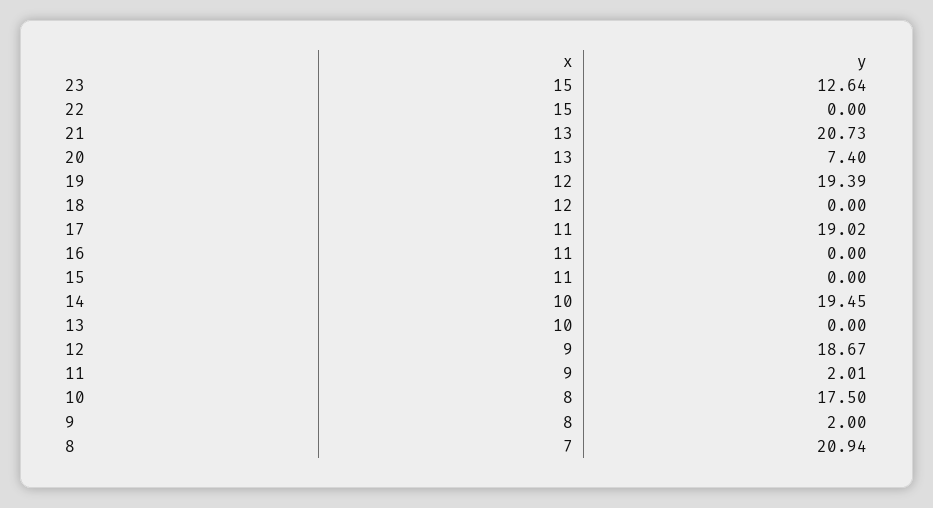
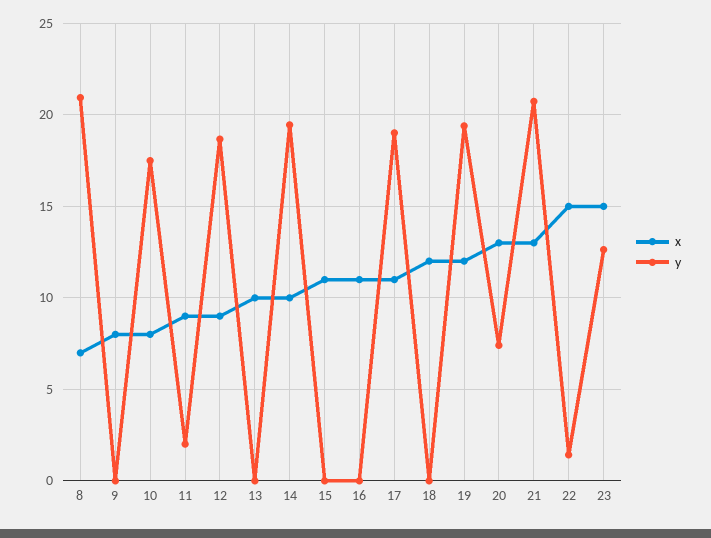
y, 22: 0 -> 1.5
y, 9: 2 -> 0

